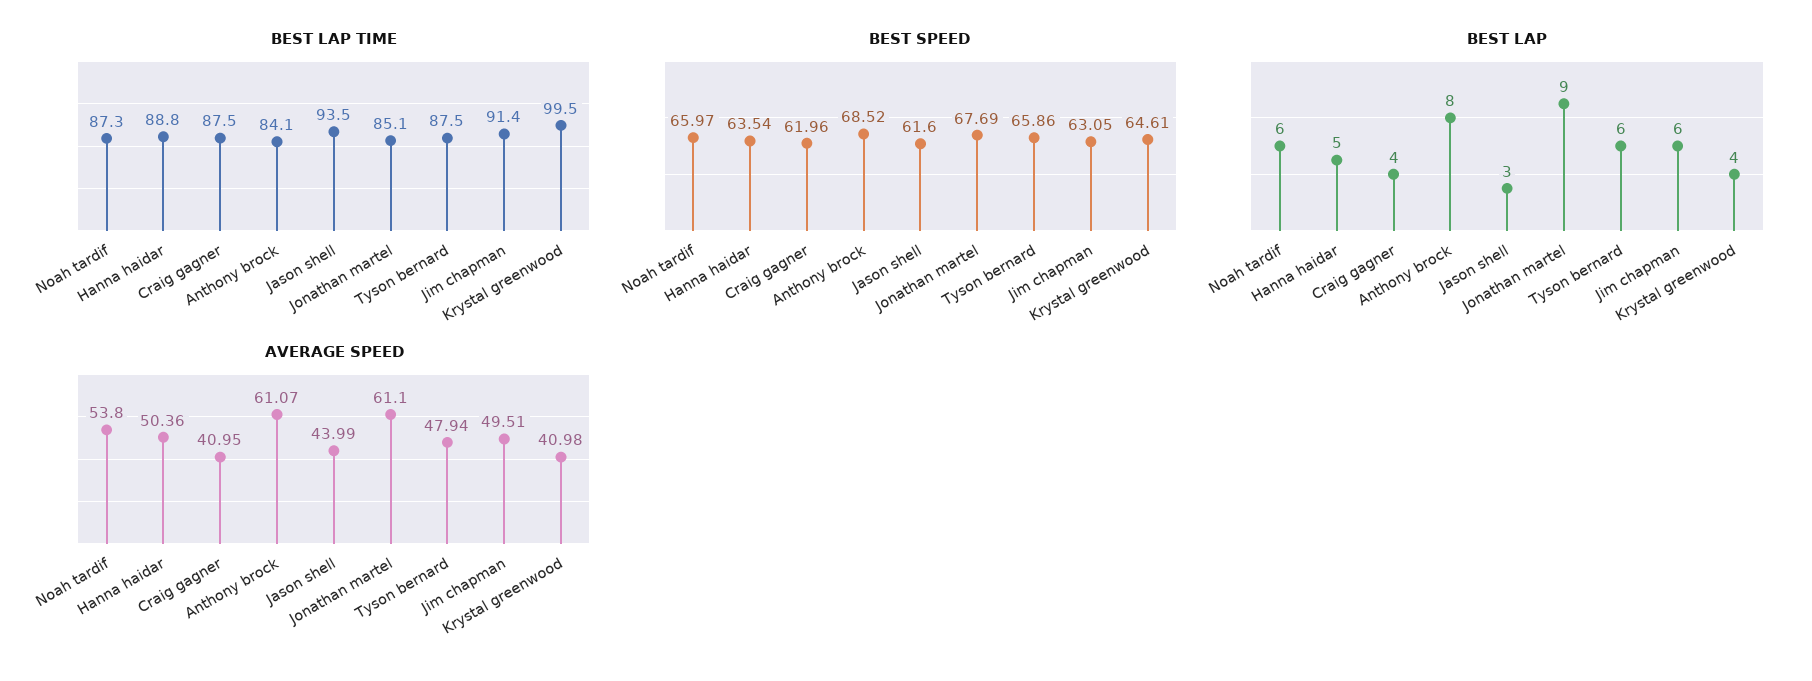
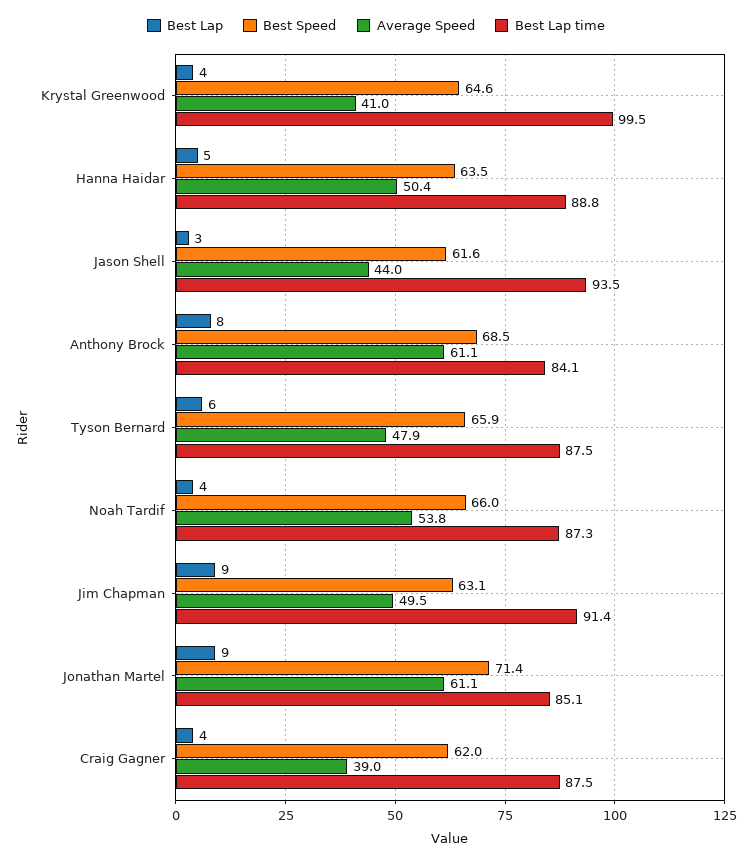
BEST SPEED, Jonathan martel: 67.69 -> 71.4
BEST LAP, Noah tardif: 6 -> 4
BEST LAP, Jim chapman: 6 -> 9
AVERAGE SPEED, Craig gagner: 40.95 -> 39

